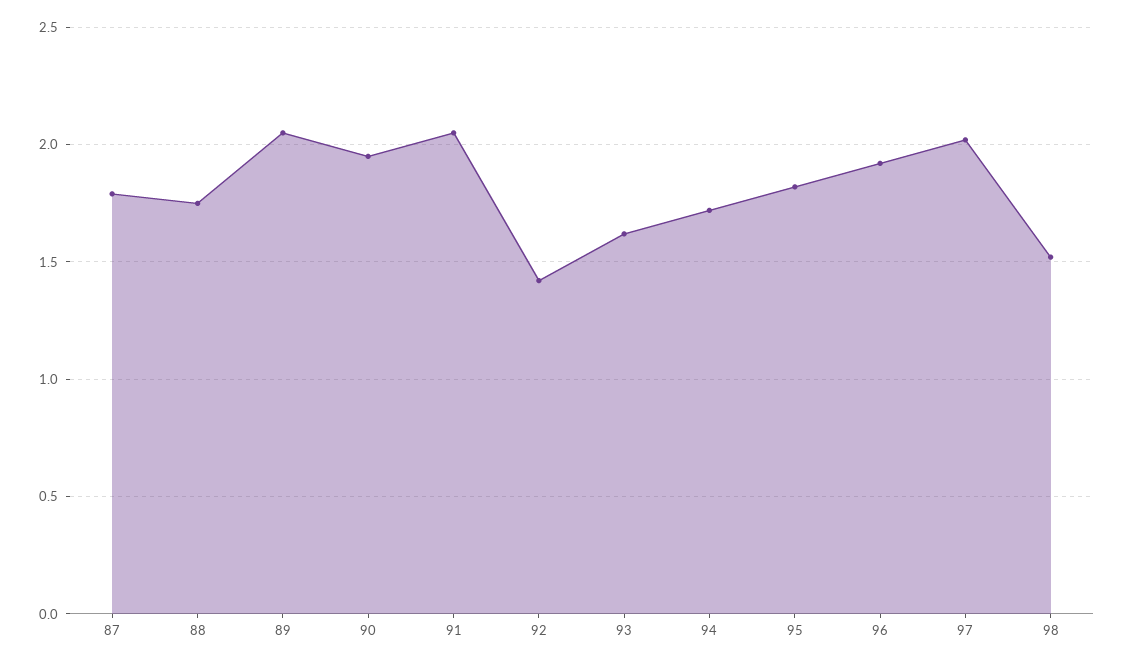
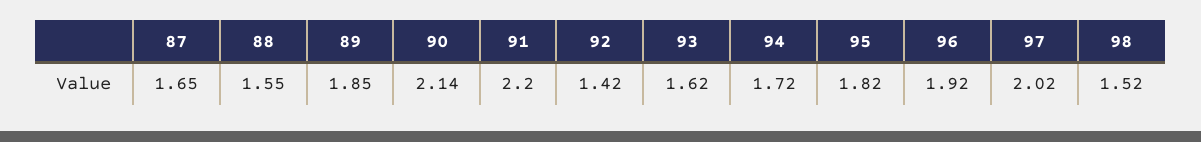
87: 1.8 -> 1.65
88: 1.75 -> 1.55
89: 2.05 -> 1.85
90: 1.95 -> 2.14
91: 2.05 -> 2.2

